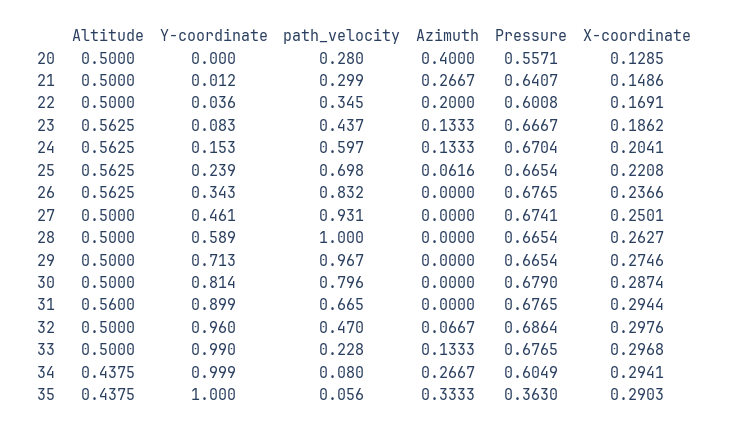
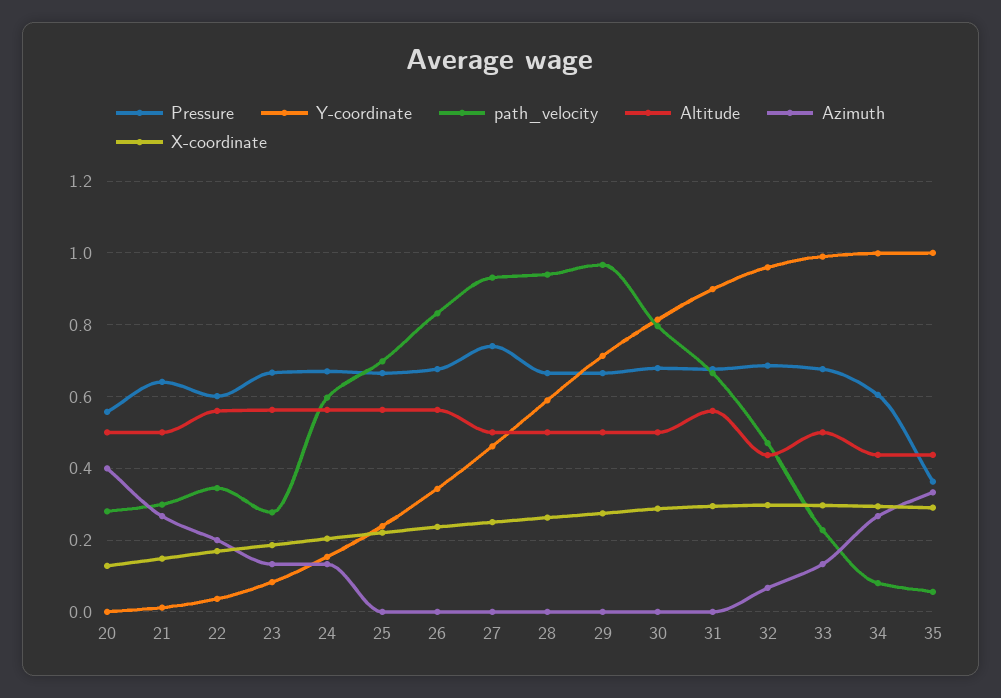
Altitude, 22: 0.5 -> 0.56
path_velocity, 23: 0.437 -> 0.28
Azimuth, 25: 0.0616 -> 0
Pressure, 27: 0.6741 -> 0.74
path_velocity, 28: 1 -> 0.94
Altitude, 32: 0.5 -> 0.44

